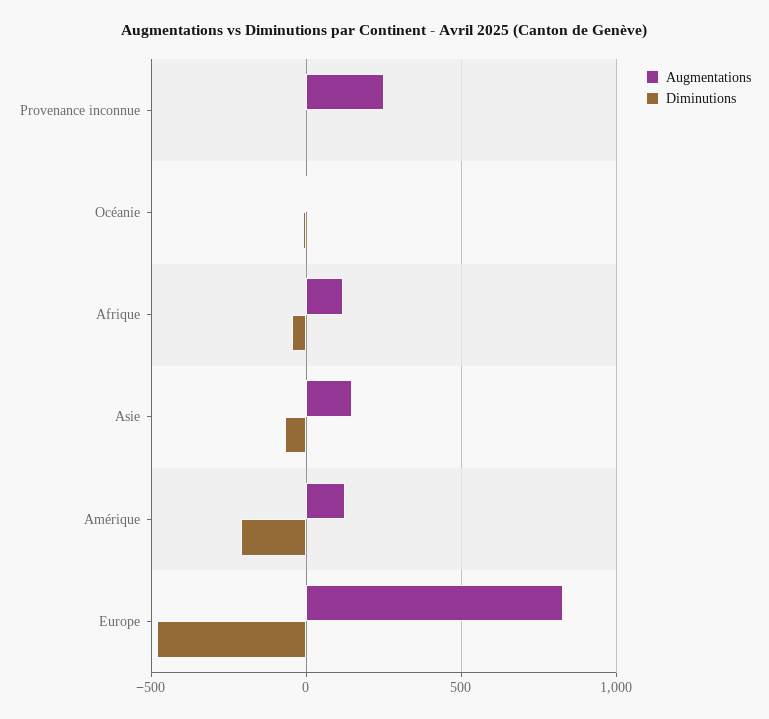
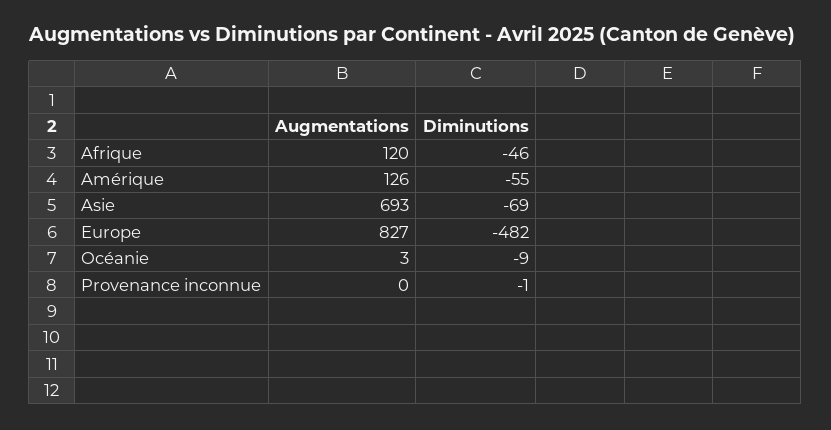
Augmentations, Provenance inconnue: 250 -> 0
Augmentations, Asie: 150 -> 693
Diminutions, Amérique: -200 -> -55

